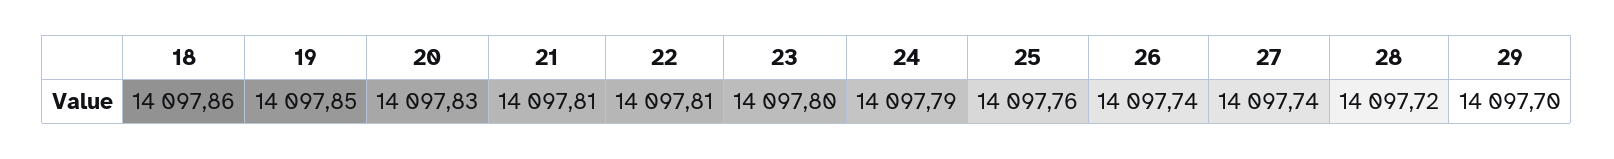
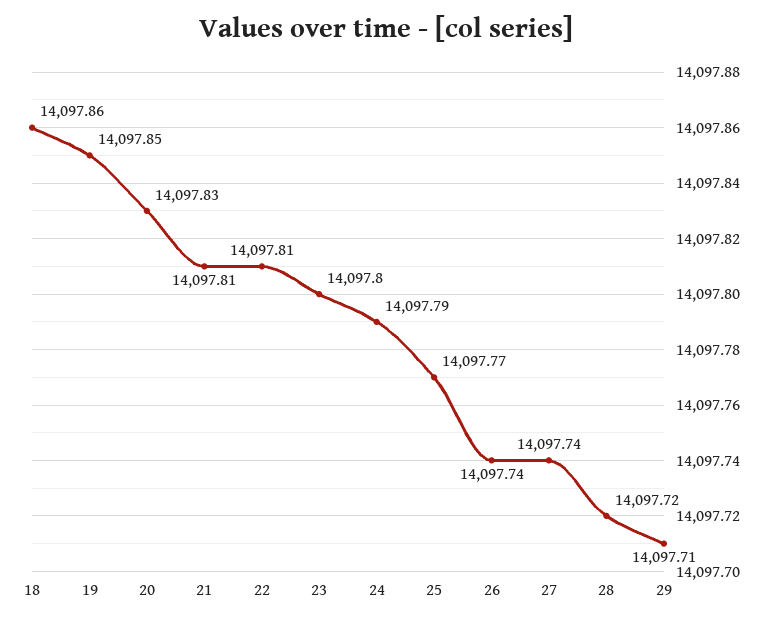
25: 14097.76 -> 14097.77
29: 14097.7 -> 14097.71

